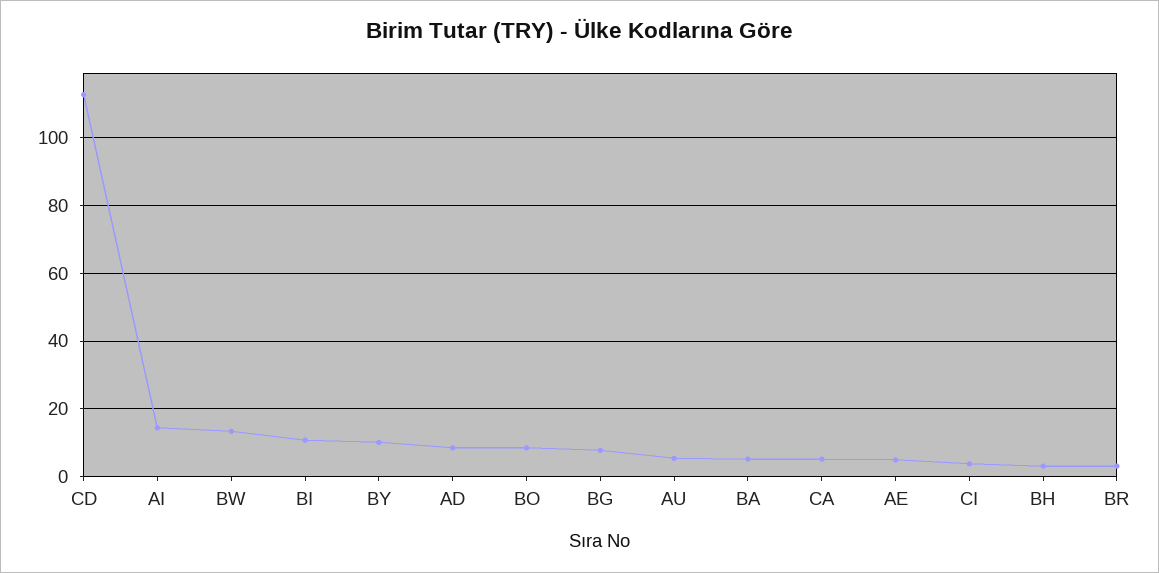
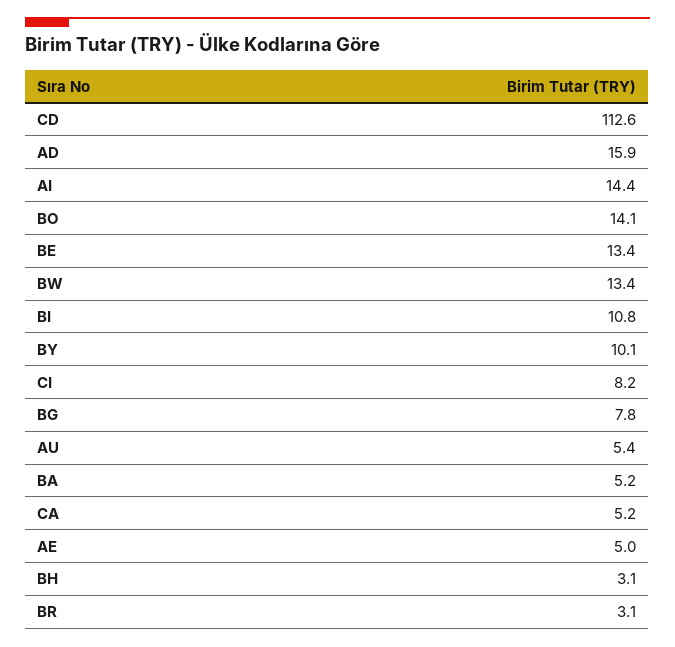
AD: 8 -> 15.9
BO: 8 -> 14.1
CI: 4 -> 8.2
BE: none -> 13.4

